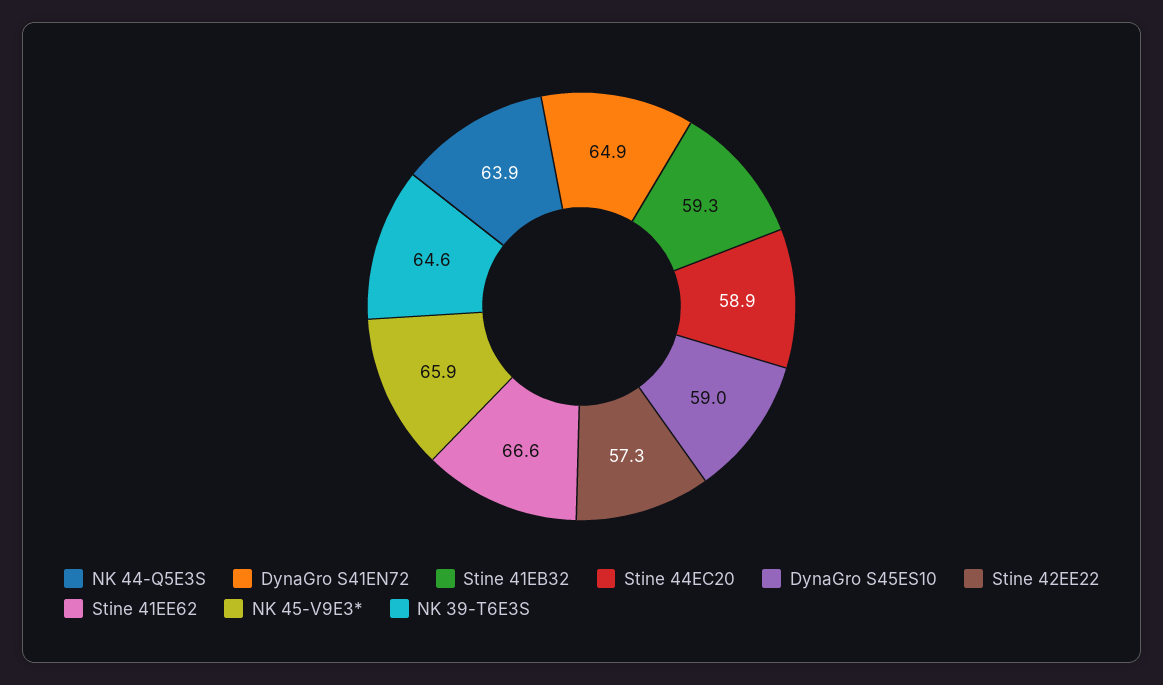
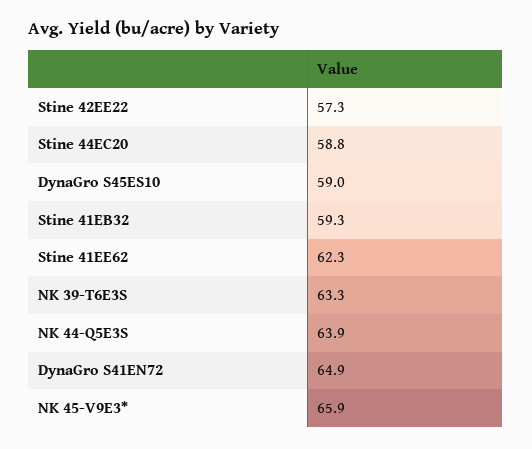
Stine 44EC20: 58.9 -> 58.8
Stine 41EE62: 66.6 -> 62.3
NK 39-T6E3S: 64.6 -> 63.3

